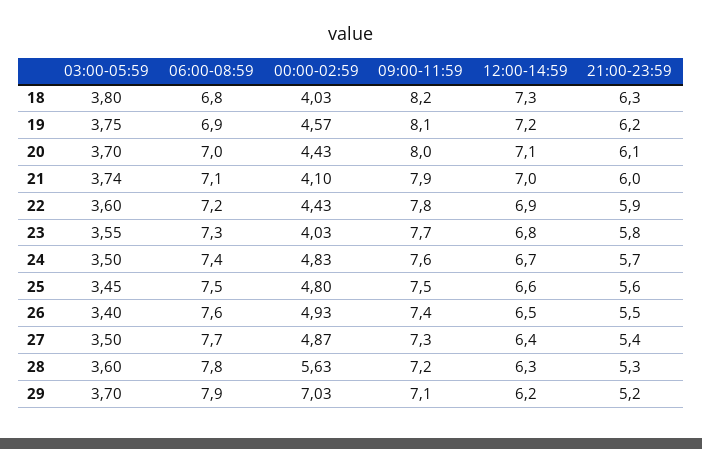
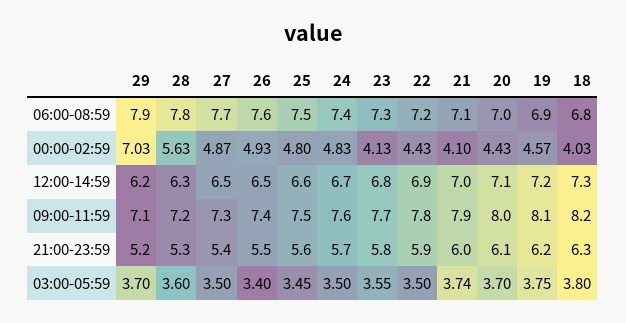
03:00-05:59, 22: 3.6 -> 3.5
00:00-02:59, 23: 4.03 -> 4.13
12:00-14:59, 27: 6.4 -> 6.5

